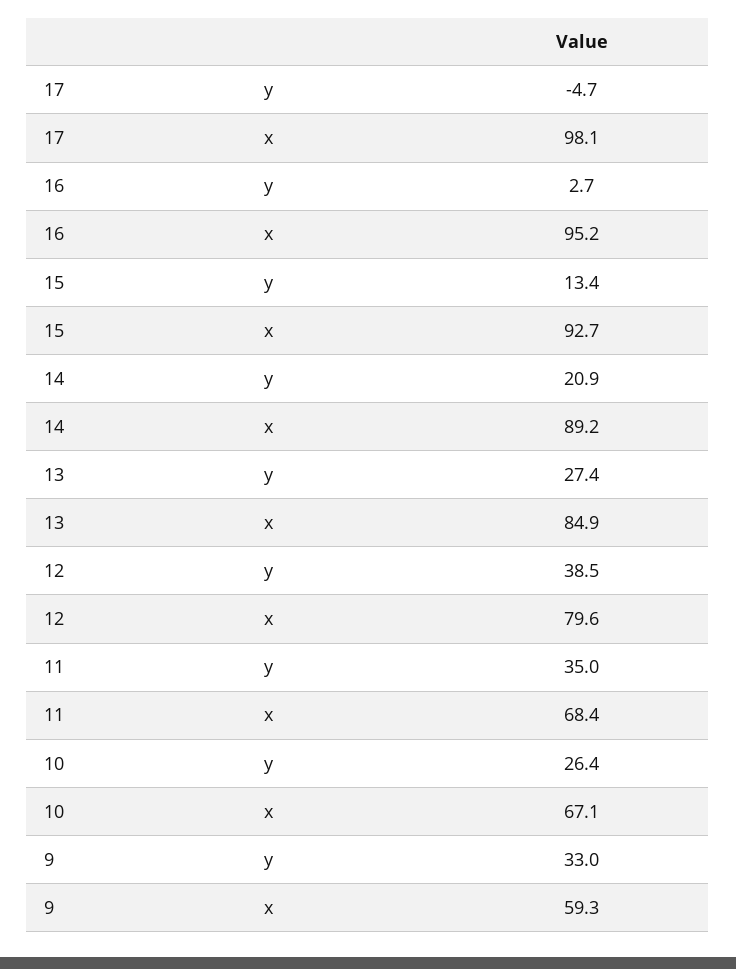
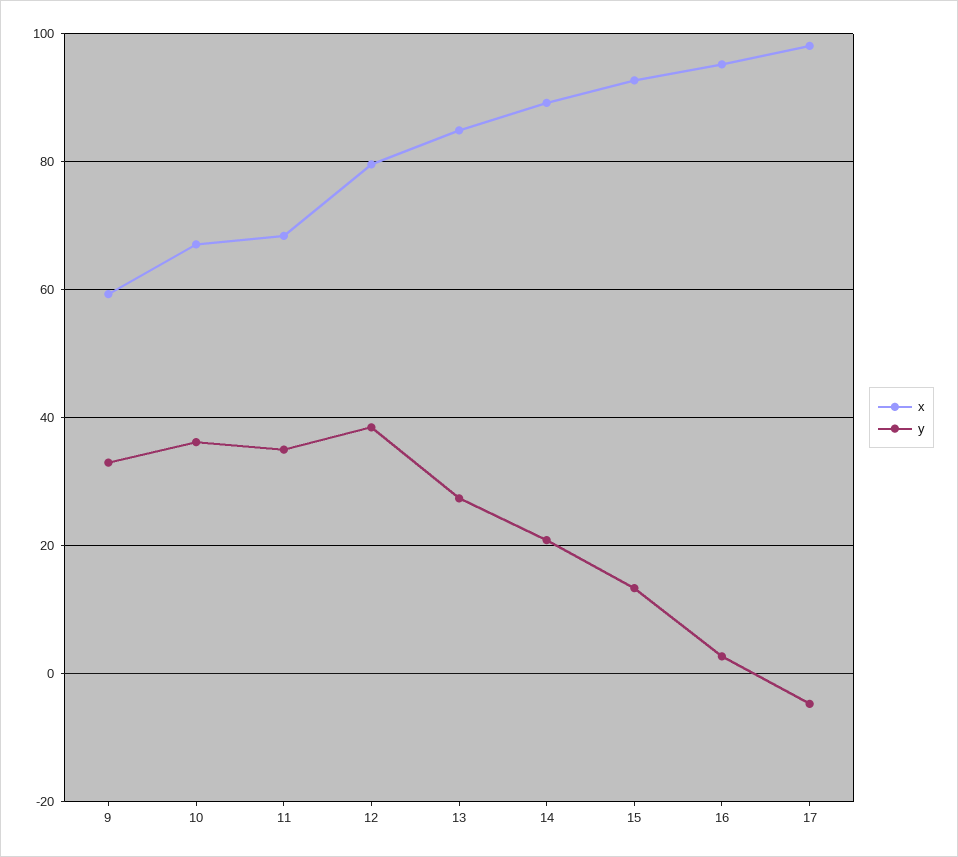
y, 10: 26.4 -> 36

